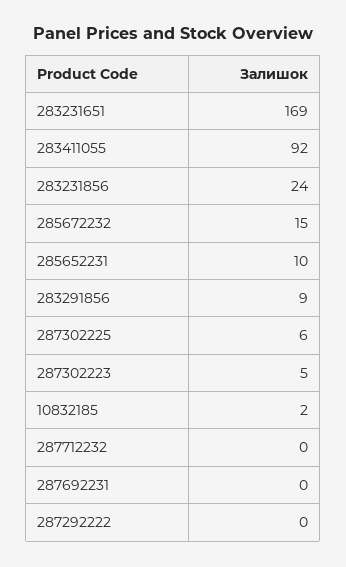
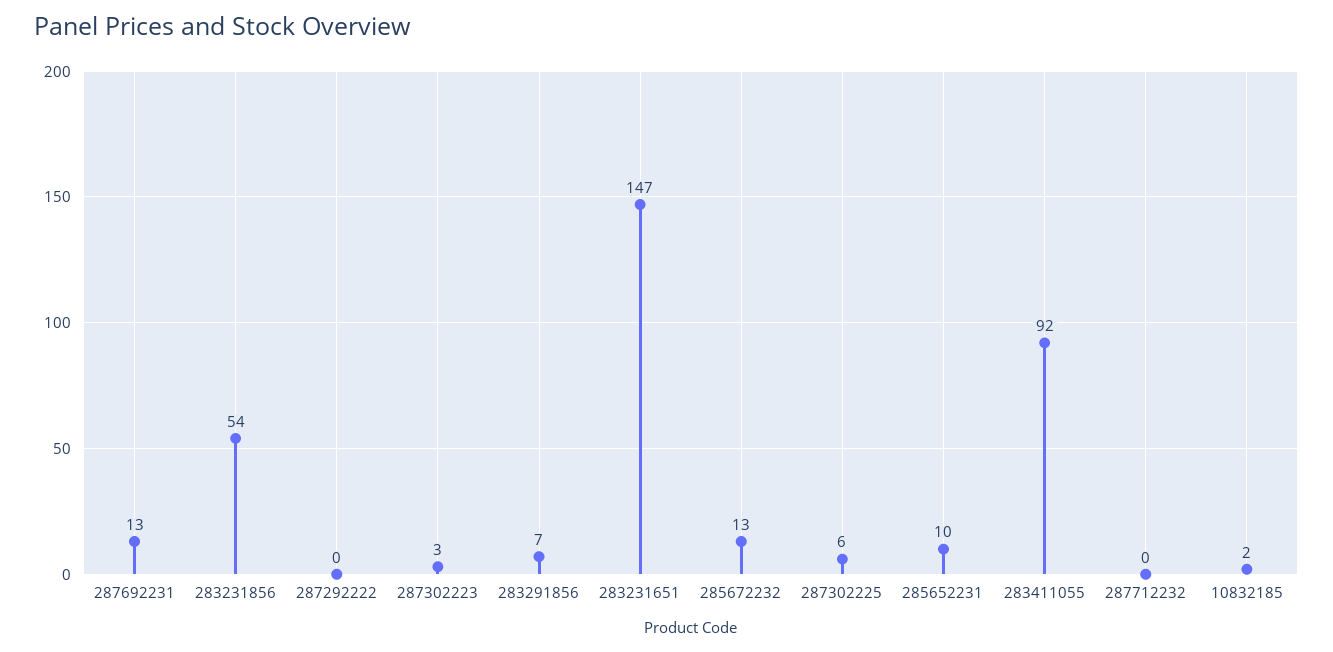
283231651: 169 -> 147
283231856: 24 -> 54
285672232: 15 -> 13
283291856: 9 -> 7
287302223: 5 -> 3
287692231: 0 -> 13

